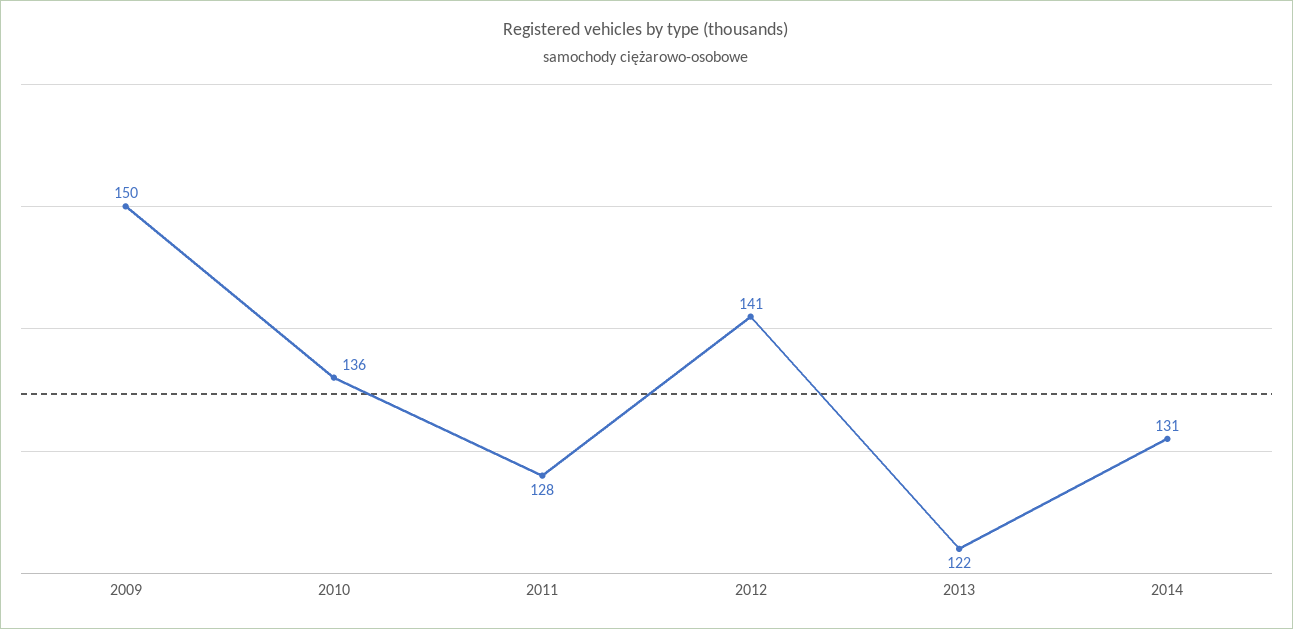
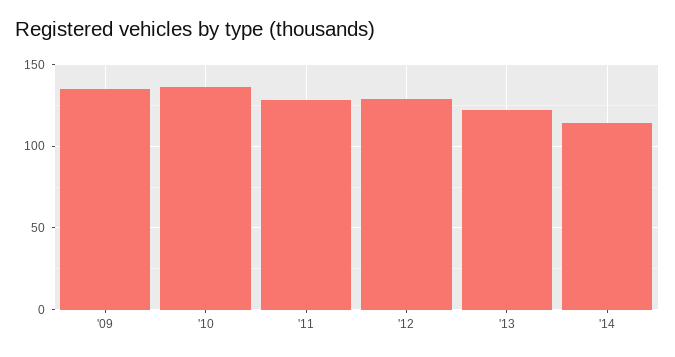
2009: 150 -> 135
2012: 141 -> 130
2014: 131 -> 115

